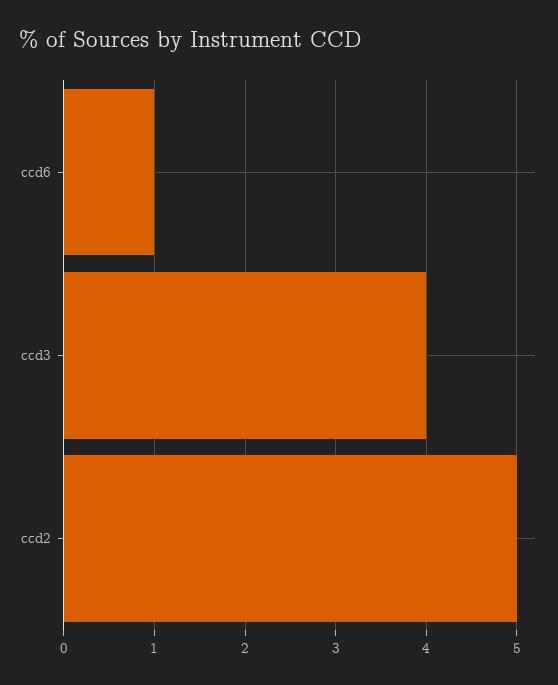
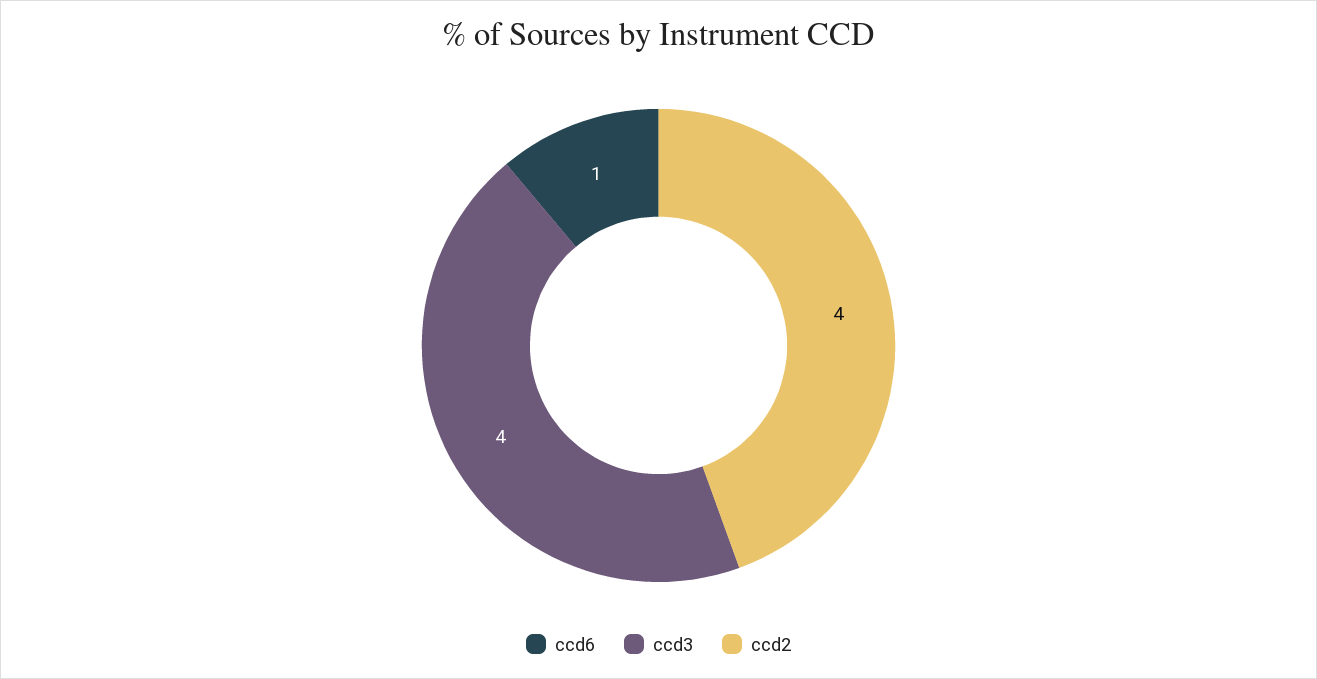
ccd2: 5 -> 4

